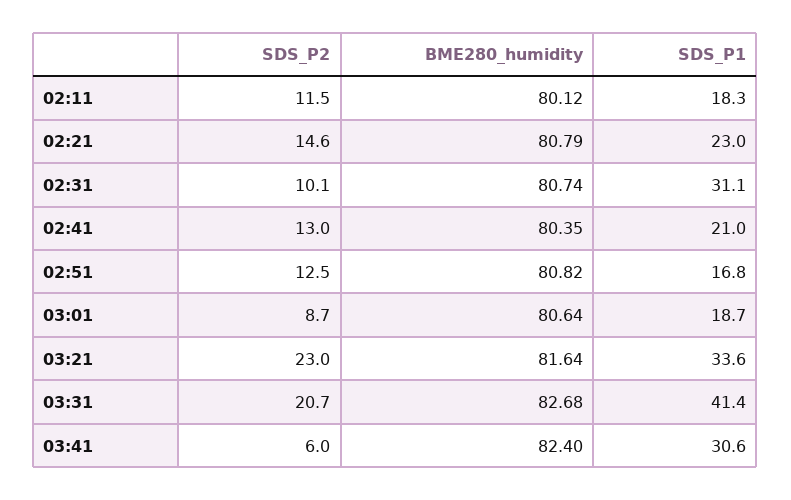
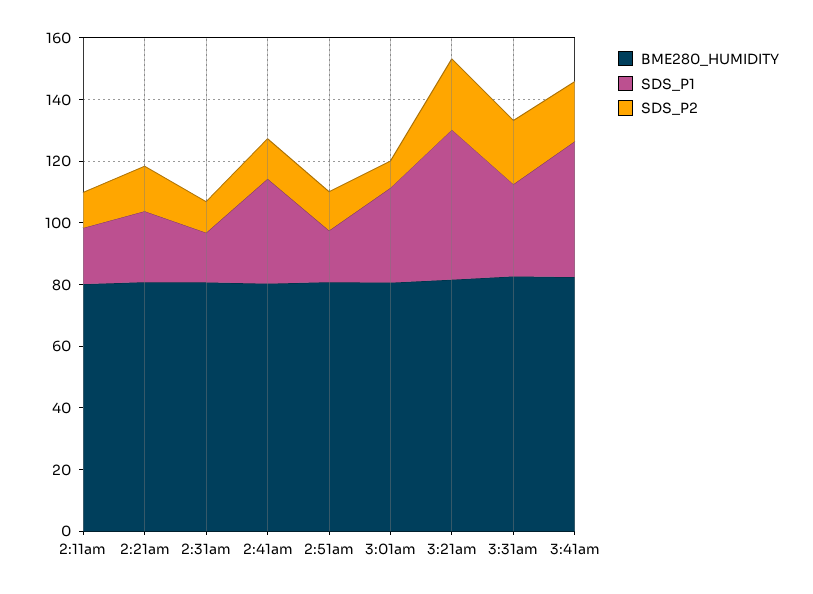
SDS_P1, 02:31: 31.1 -> 15
SDS_P1, 02:41: 21 -> 35
SDS_P1, 03:01: 18.7 -> 30
SDS_P1, 03:21: 33.6 -> 50
SDS_P1, 03:31: 41.4 -> 30
SDS_P2, 03:41: 6 -> 20
SDS_P1, 03:41: 30.6 -> 45

